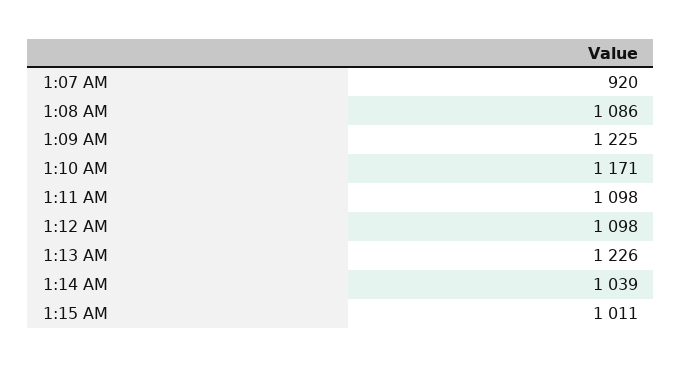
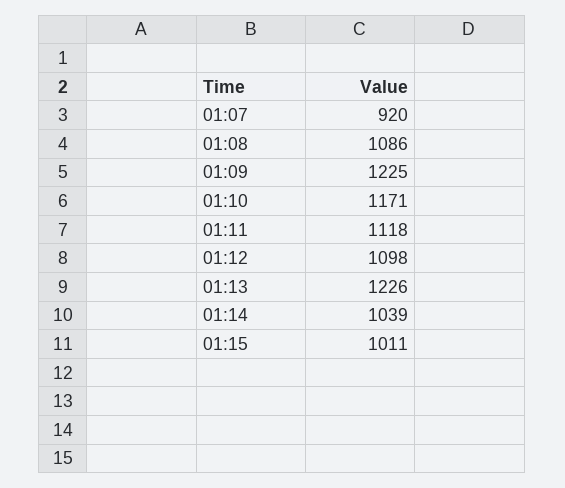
1:11 AM: 1098 -> 1118

